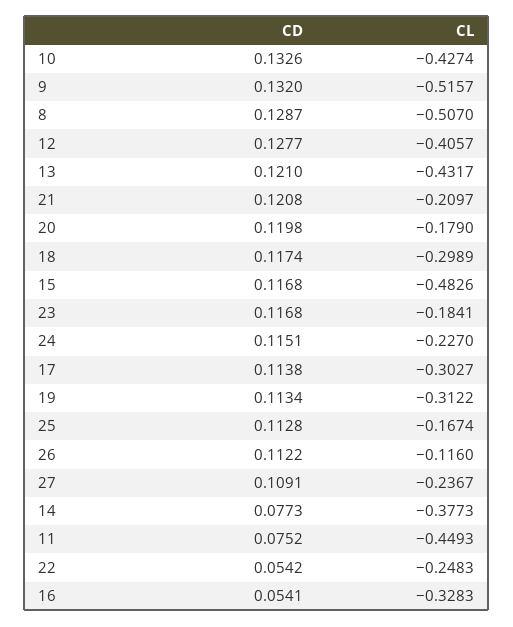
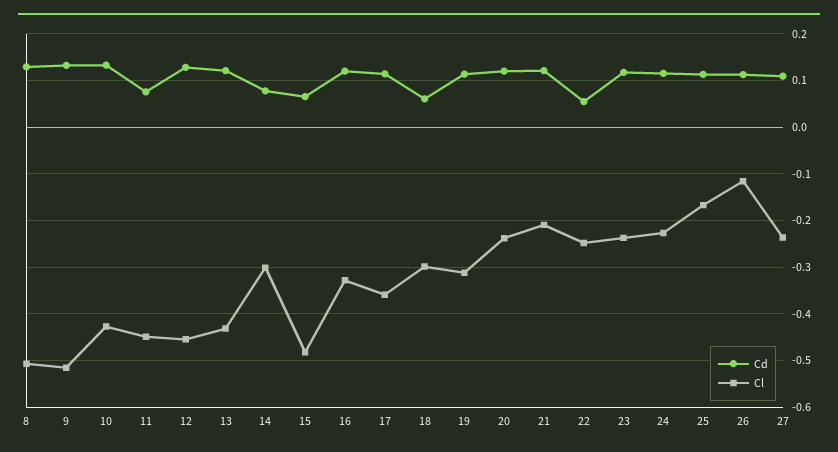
CL, 12: -0.4057 -> -0.46
CL, 20: -0.179 -> -0.24
CD, 18: 0.1174 -> 0.06
CD, 15: 0.1168 -> 0.06
CL, 23: -0.1841 -> -0.24
CL, 17: -0.3027 -> -0.36
CL, 14: -0.3773 -> -0.3
CD, 16: 0.0541 -> 0.12

